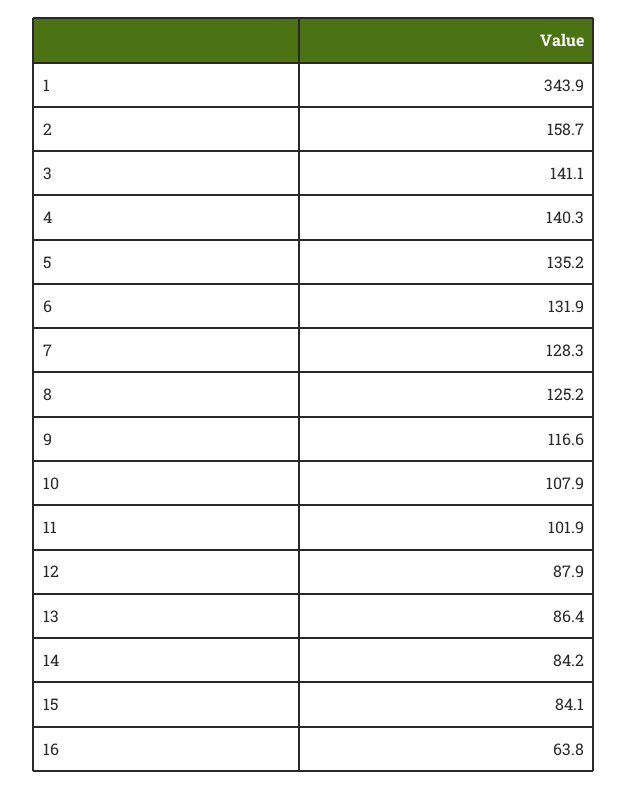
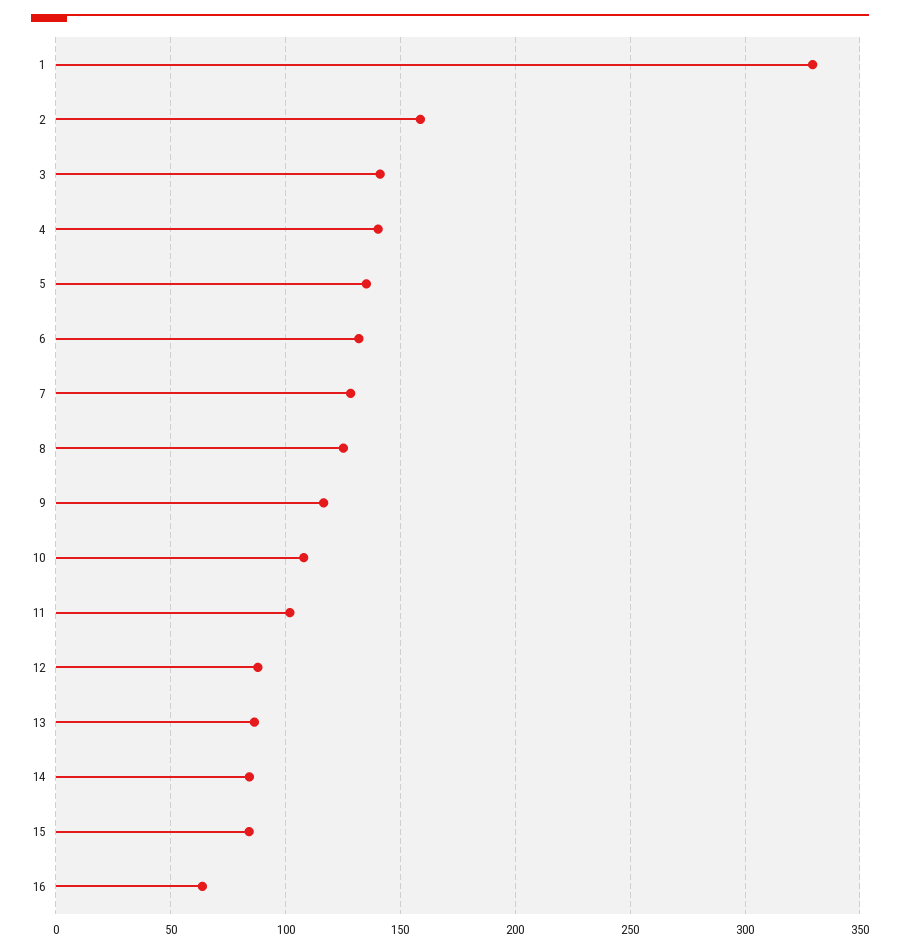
1: 343.9 -> 330

